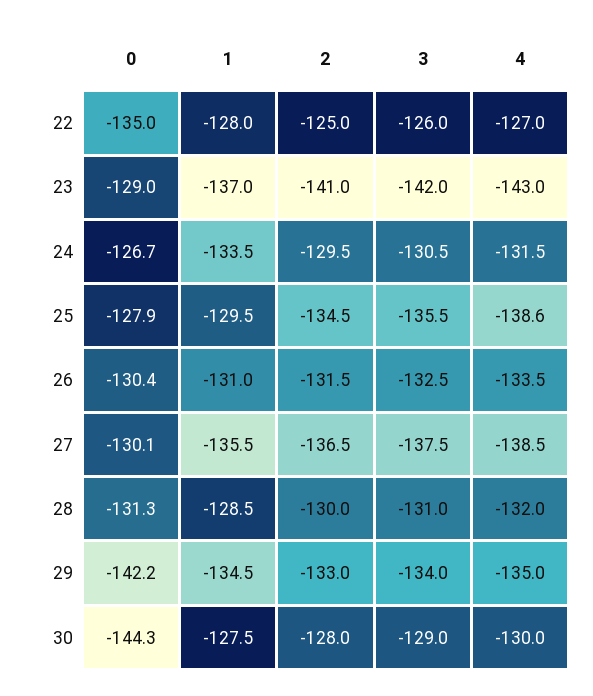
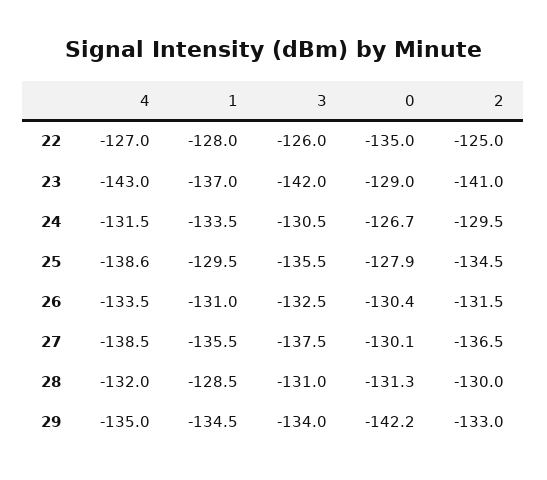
0, 30: -144.3 -> none
1, 30: -127.5 -> none
2, 30: -128 -> none
3, 30: -129 -> none
4, 30: -130 -> none

